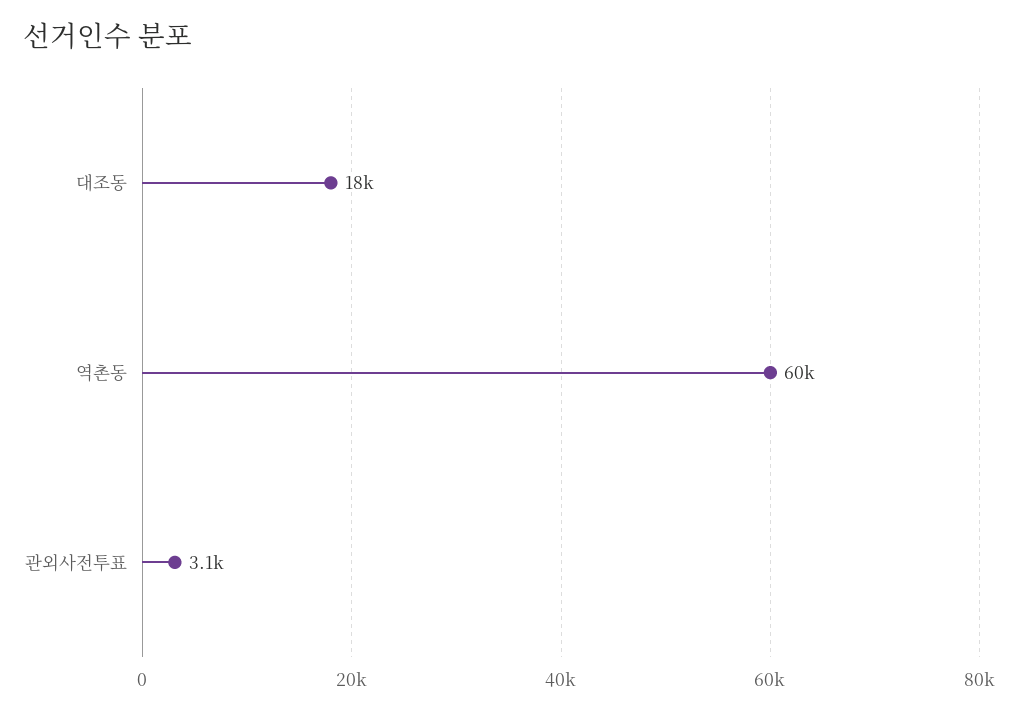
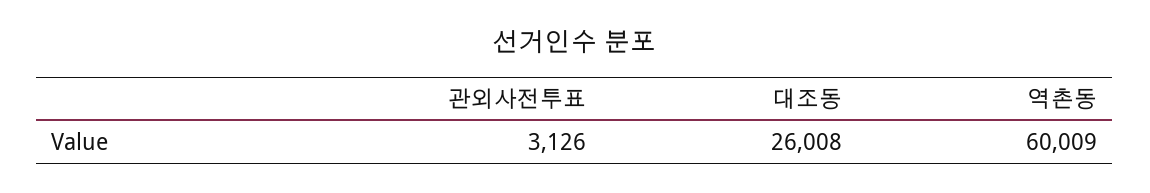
대조동: 18000 -> 26008

